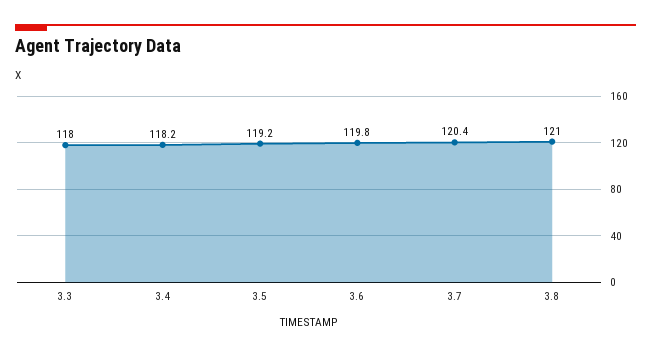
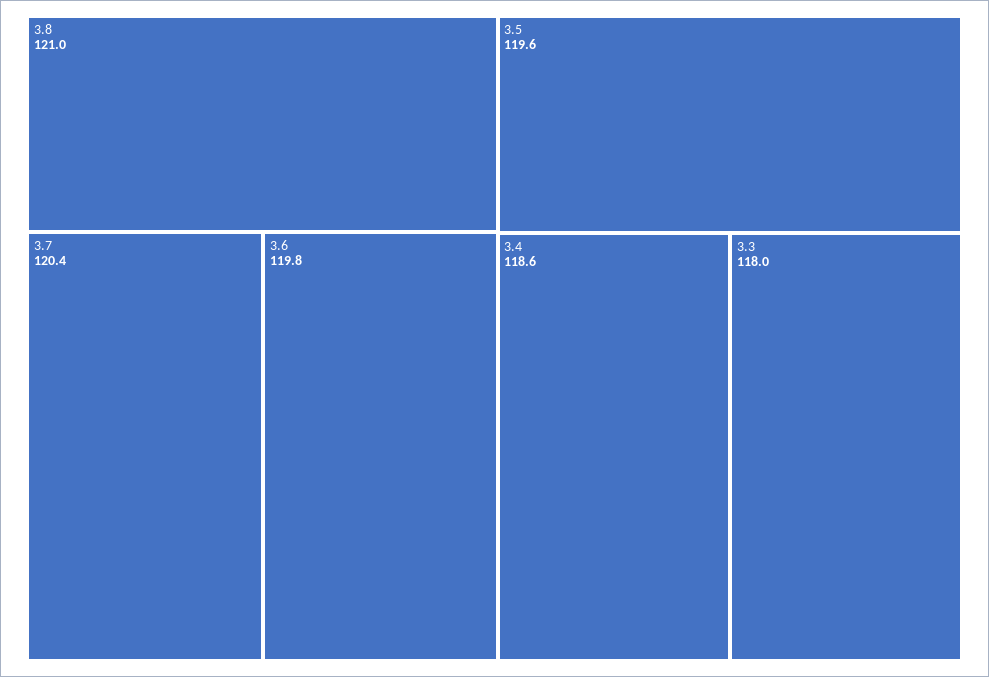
3.4: 118.2 -> 118.6
3.5: 119.2 -> 119.6

